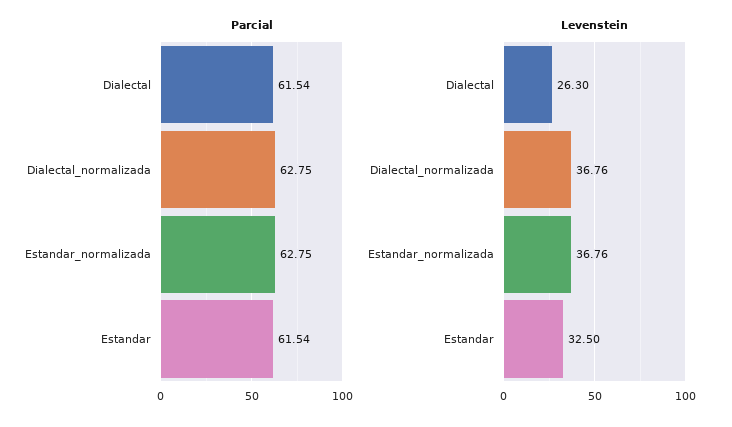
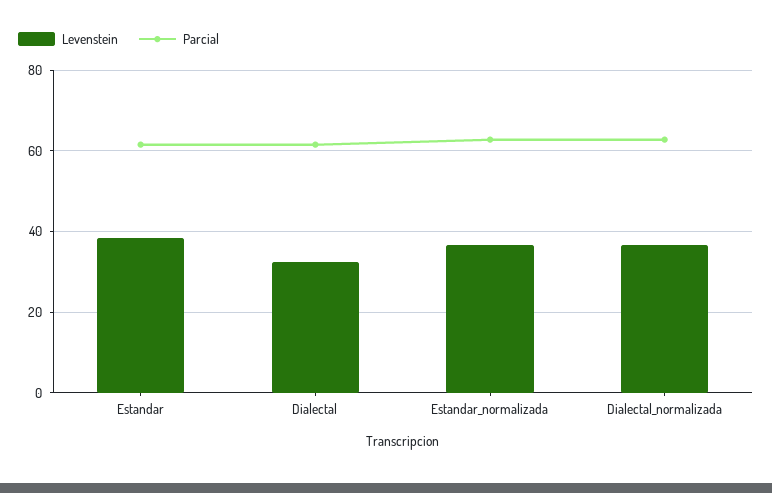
Levenstein, Dialectal: 26.3 -> 32
Levenstein, Estandar: 32.5 -> 38

